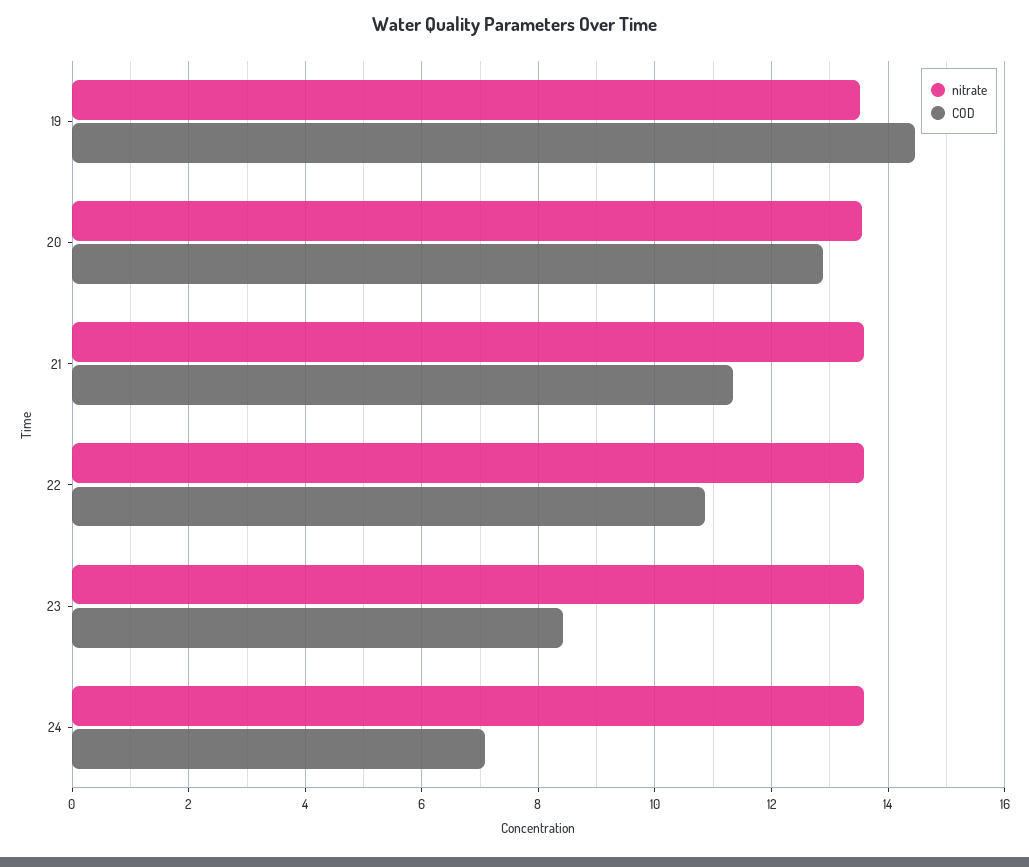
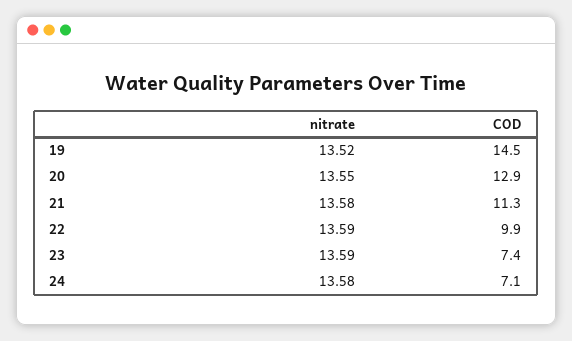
COD, 22: 10.8 -> 9.9
COD, 23: 8.4 -> 7.4

